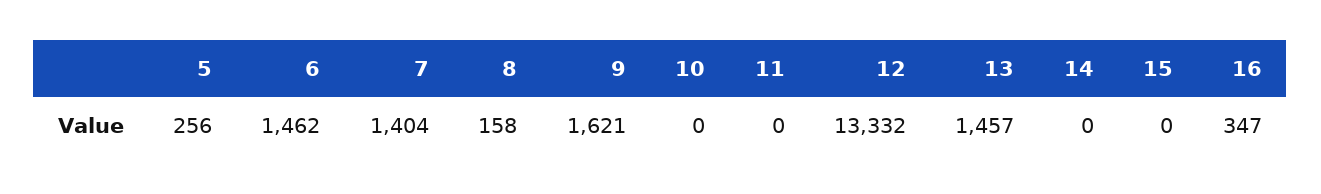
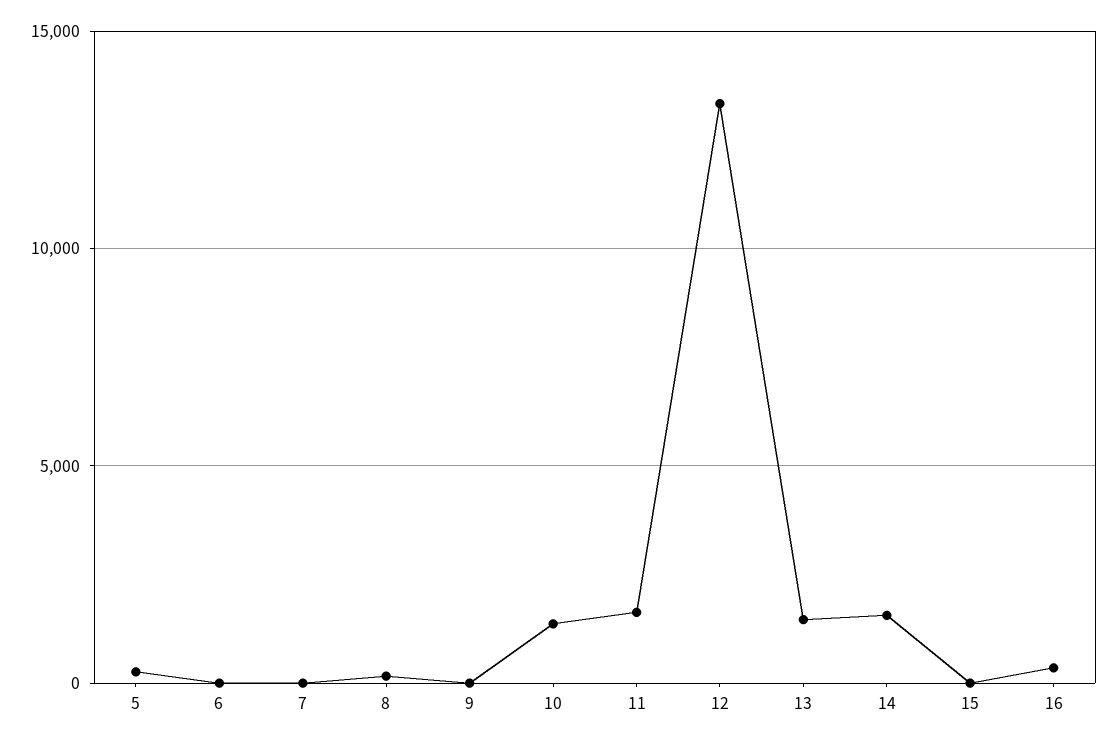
6: 1462 -> 0
7: 1404 -> 0
9: 1621 -> 0
10: 0 -> 1500
11: 0 -> 1500
14: 0 -> 1500

